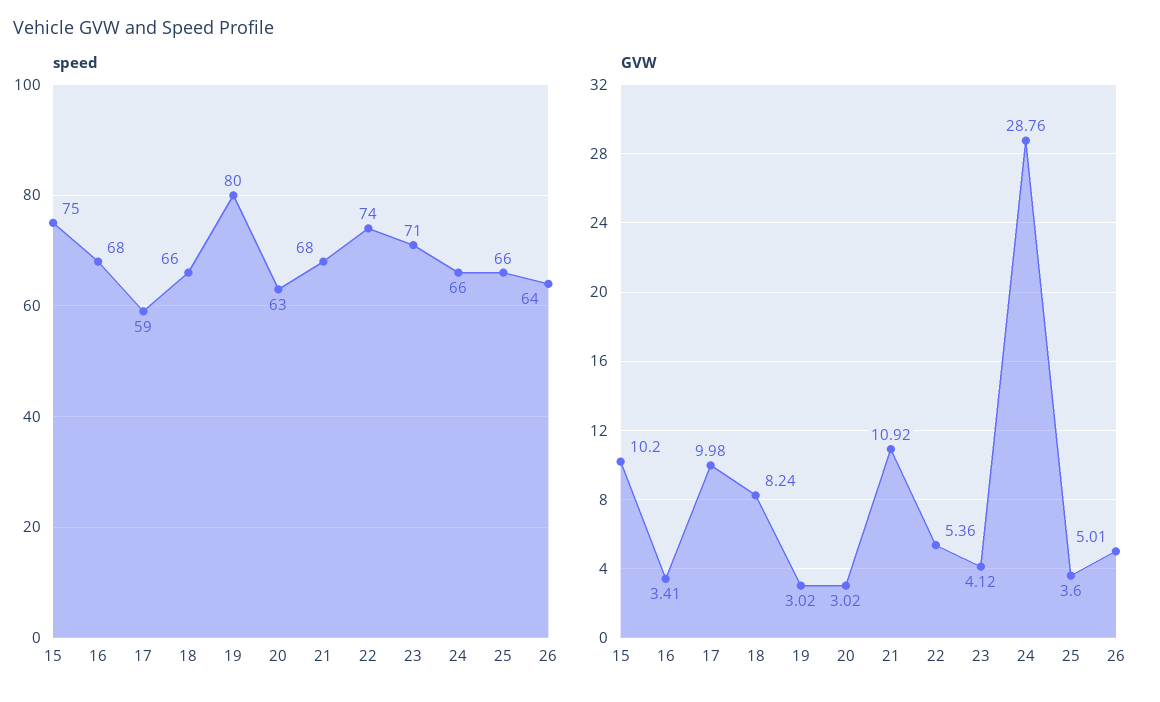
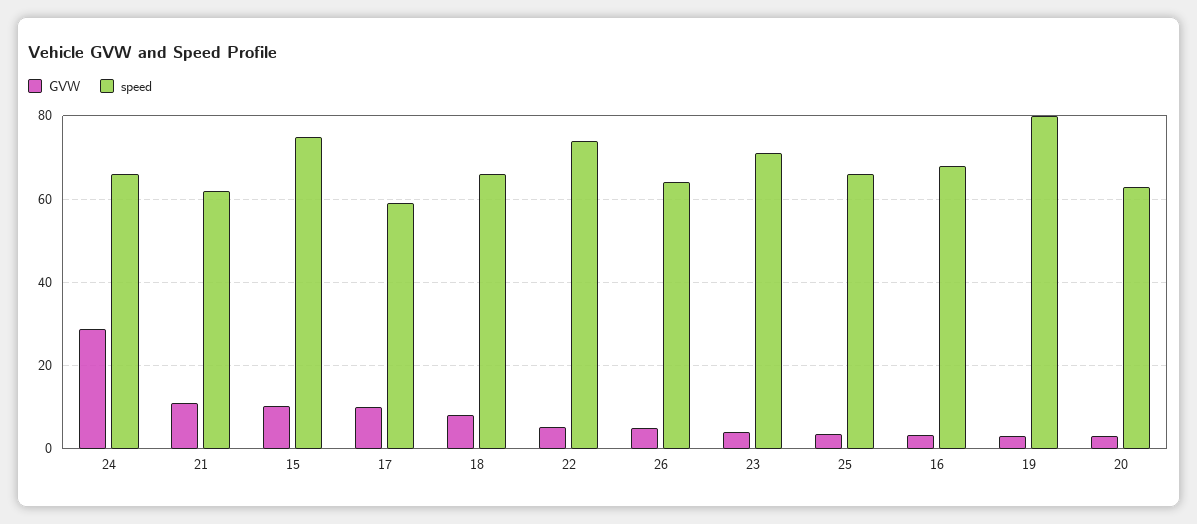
speed, 21: 68 -> 62

